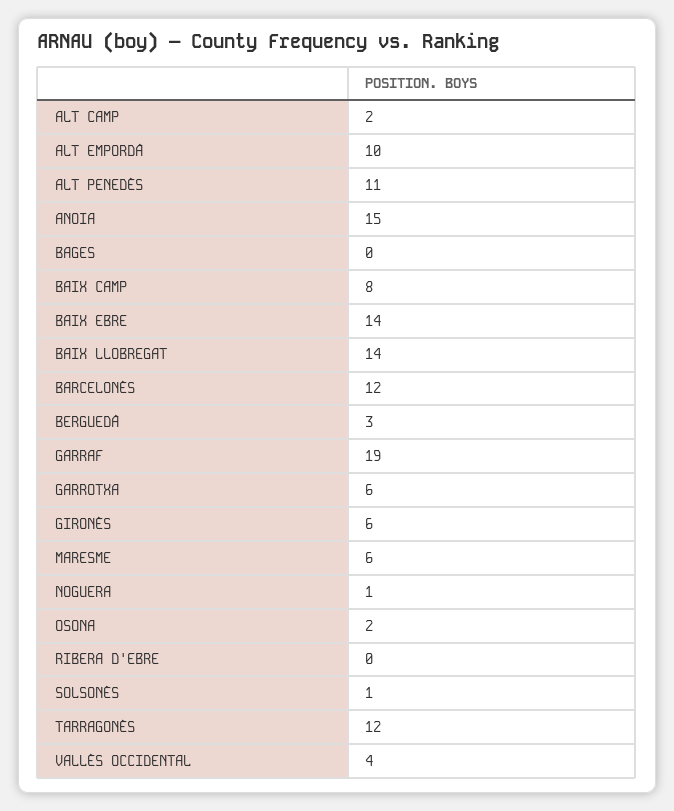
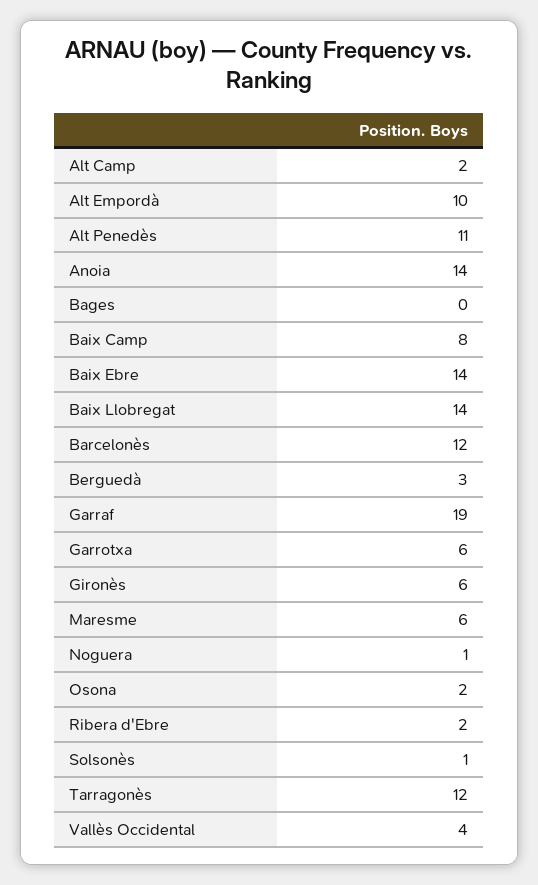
ANOIA: 15 -> 14
RIBERA D'EBRE: 0 -> 2

